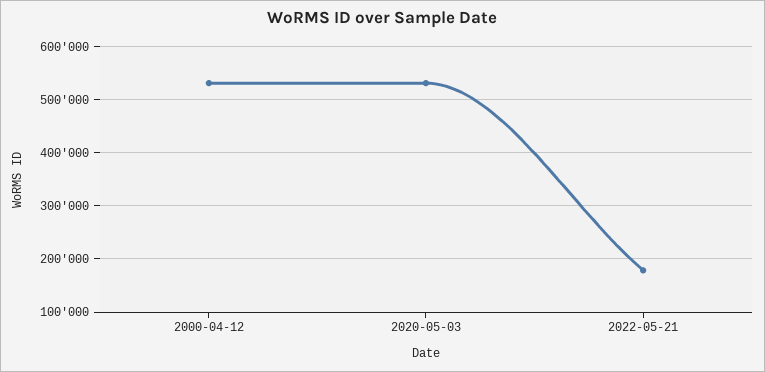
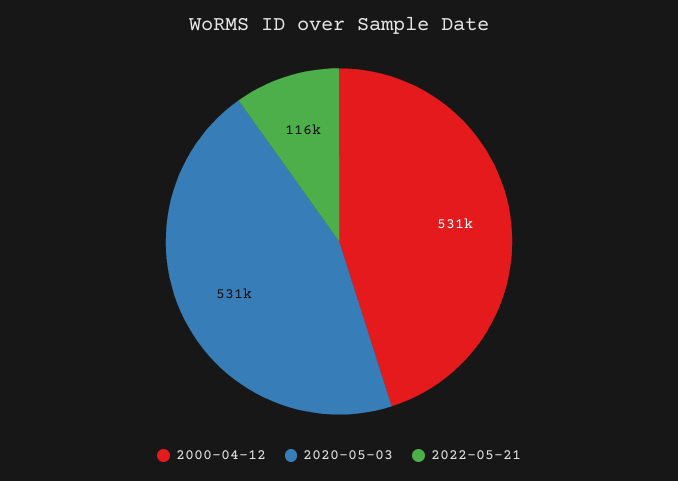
2022-05-21: 180000 -> 116000

